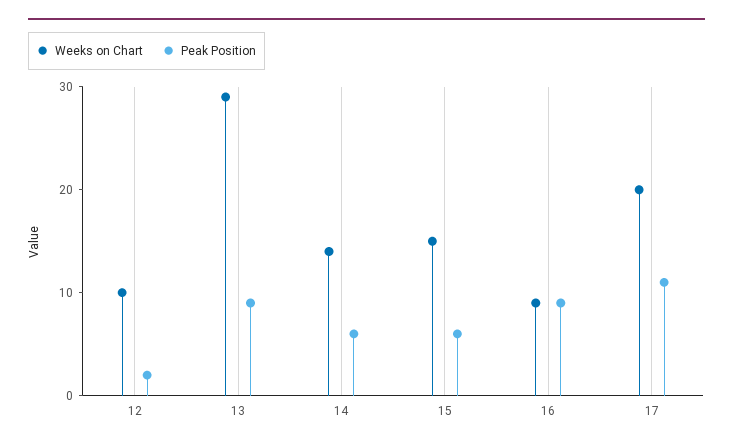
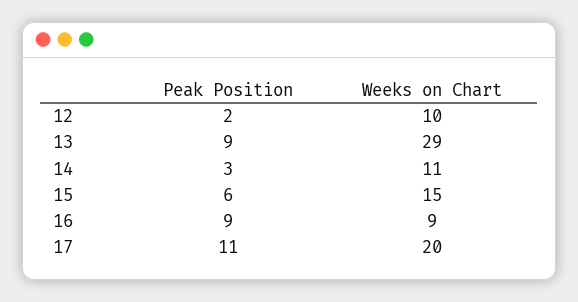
Weeks on Chart, 14: 14 -> 11
Peak Position, 14: 6 -> 3

